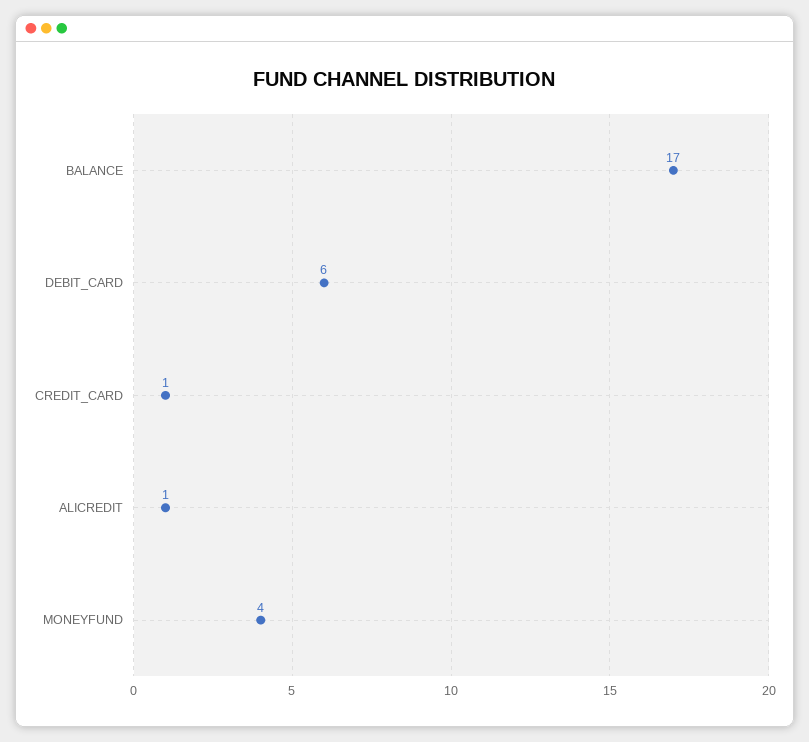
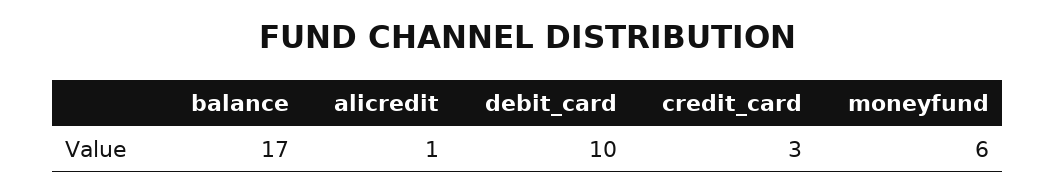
DEBIT_CARD: 6 -> 10
CREDIT_CARD: 1 -> 3
MONEYFUND: 4 -> 6

